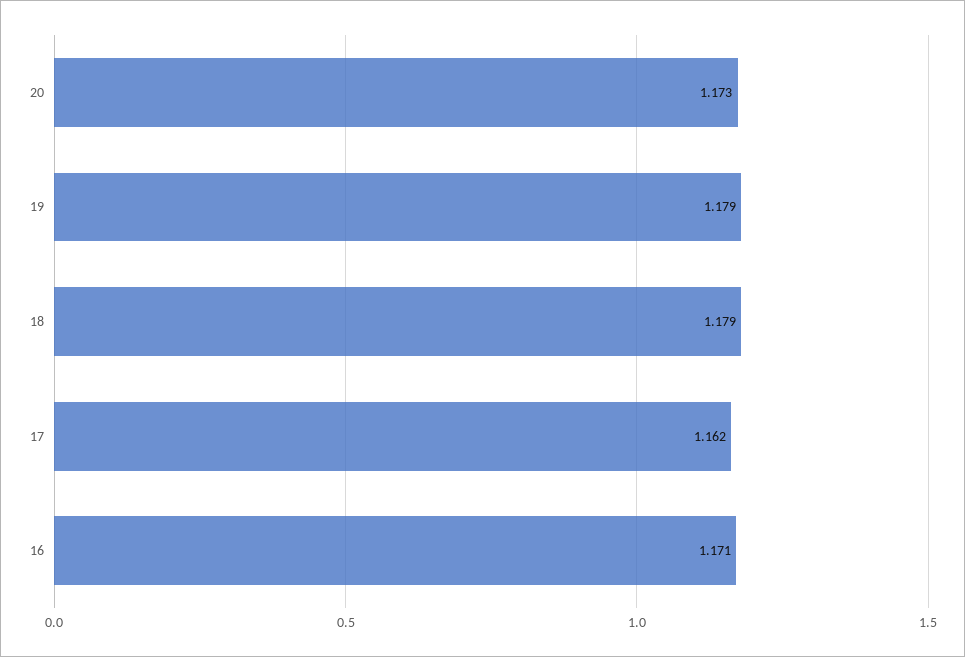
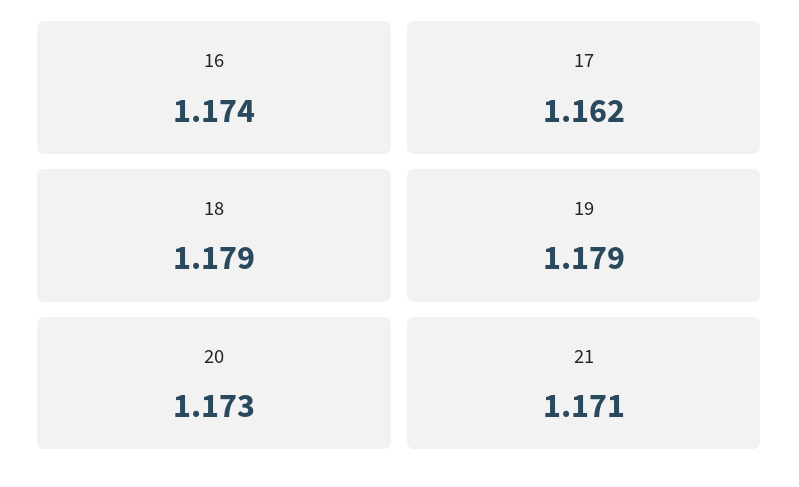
16: 1.171 -> 1.174
21: none -> 1.171

